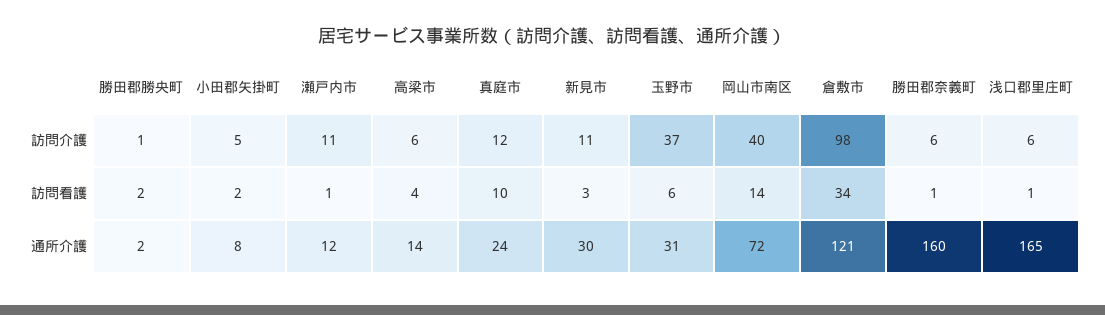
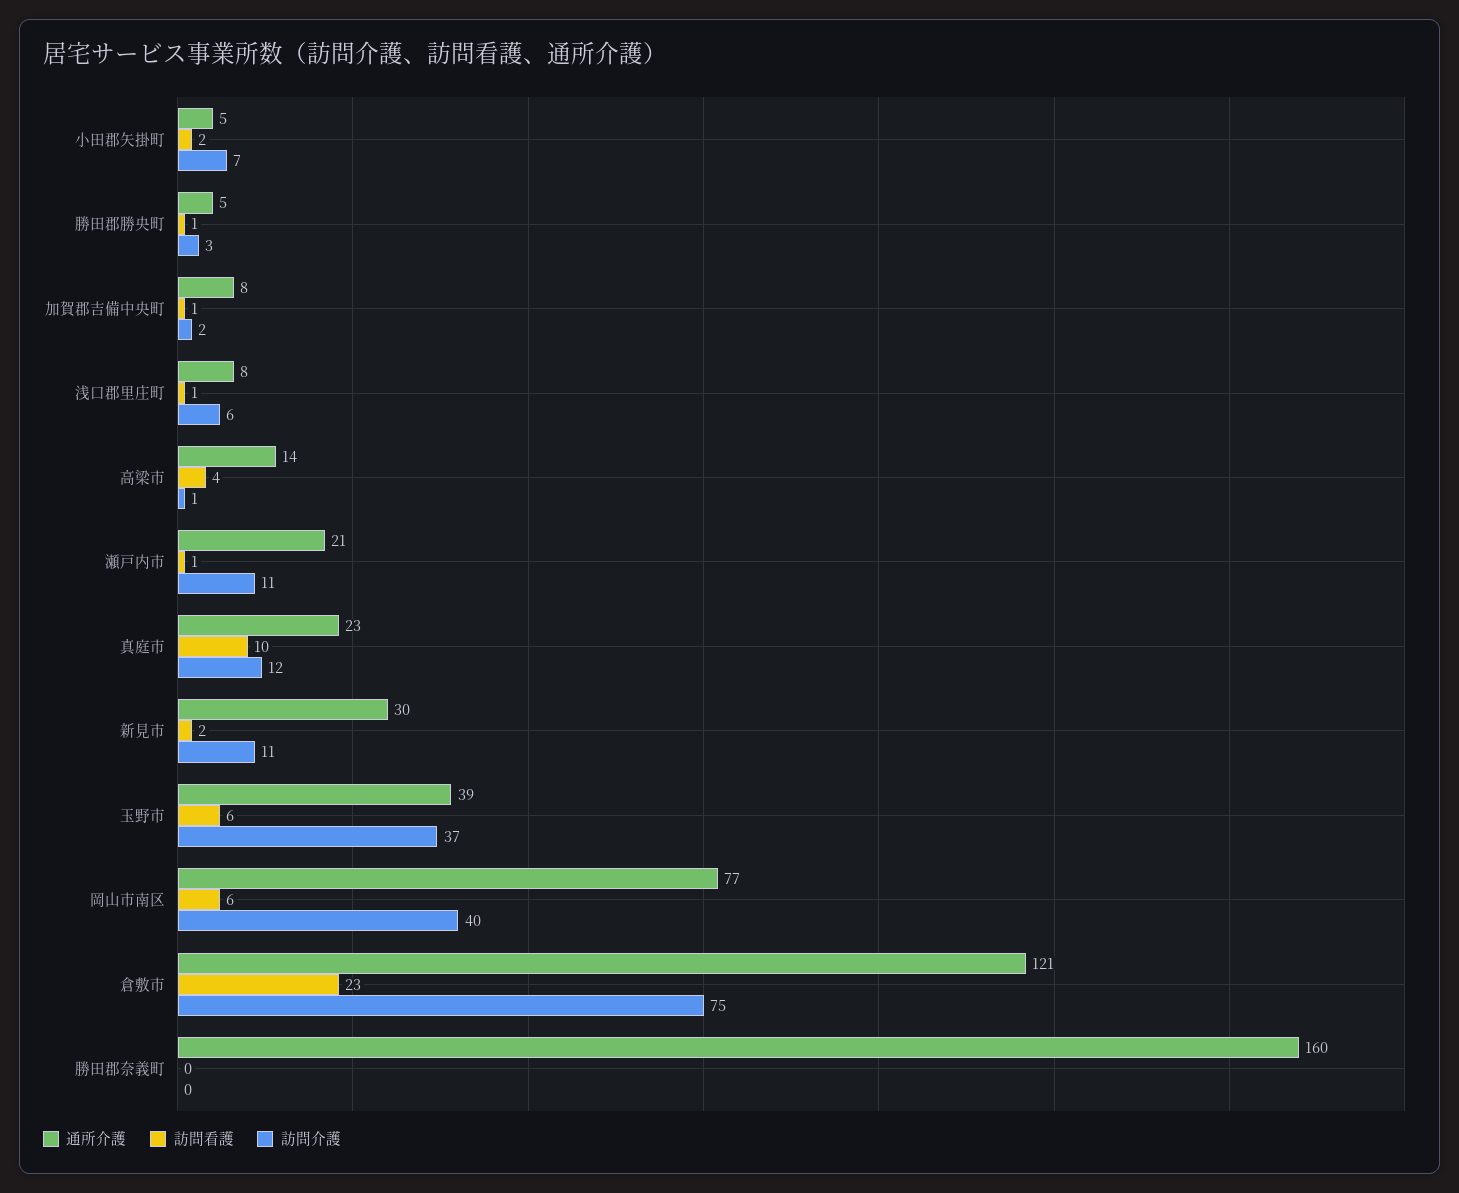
訪問介護, 勝田郡勝央町: 1 -> 3
訪問介護, 小田郡矢掛町: 5 -> 7
訪問介護, 高梁市: 6 -> 1
訪問介護, 倉敷市: 98 -> 75
訪問介護, 勝田郡奈義町: 6 -> 0
訪問看護, 勝田郡勝央町: 2 -> 1
訪問看護, 新見市: 3 -> 2
訪問看護, 岡山市南区: 14 -> 6
訪問看護, 倉敷市: 34 -> 23
訪問看護, 勝田郡奈義町: 1 -> 0
通所介護, 勝田郡勝央町: 2 -> 5
通所介護, 小田郡矢掛町: 8 -> 5
通所介護, 瀬戸内市: 12 -> 21
通所介護, 真庭市: 24 -> 23
通所介護, 玉野市: 31 -> 39
通所介護, 岡山市南区: 72 -> 77
通所介護, 浅口郡里庄町: 165 -> 8
通所介護, 加賀郡吉備中央町: none -> 8
訪問看護, 加賀郡吉備中央町: none -> 1
訪問介護, 加賀郡吉備中央町: none -> 2

